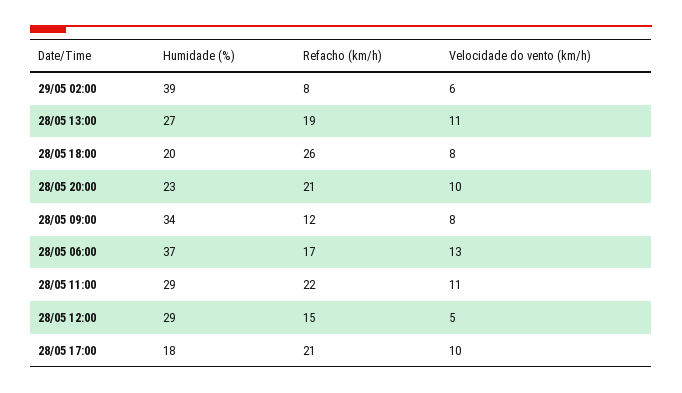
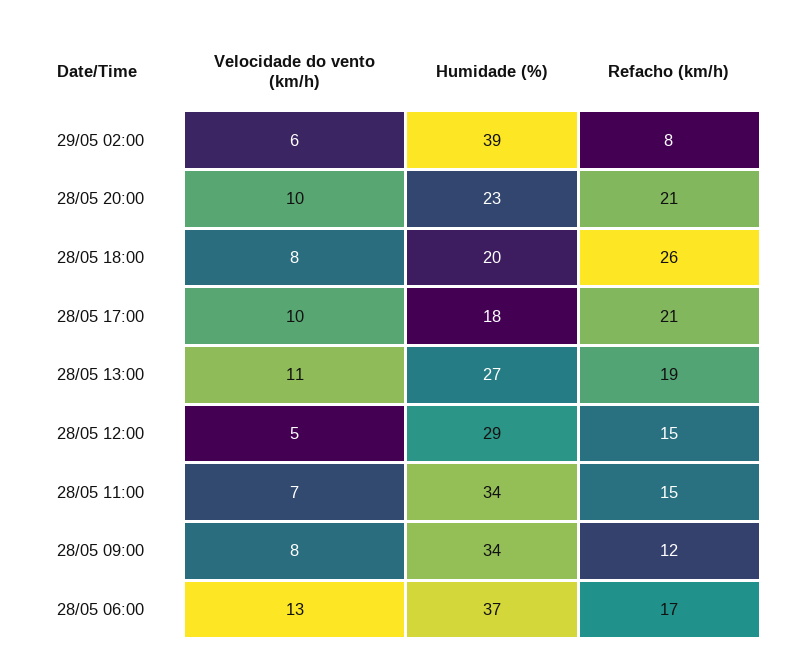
Humidade (%), 28/05 11:00: 29 -> 34
Refacho (km/h), 28/05 11:00: 22 -> 15
Velocidade do vento (km/h), 28/05 11:00: 11 -> 7

